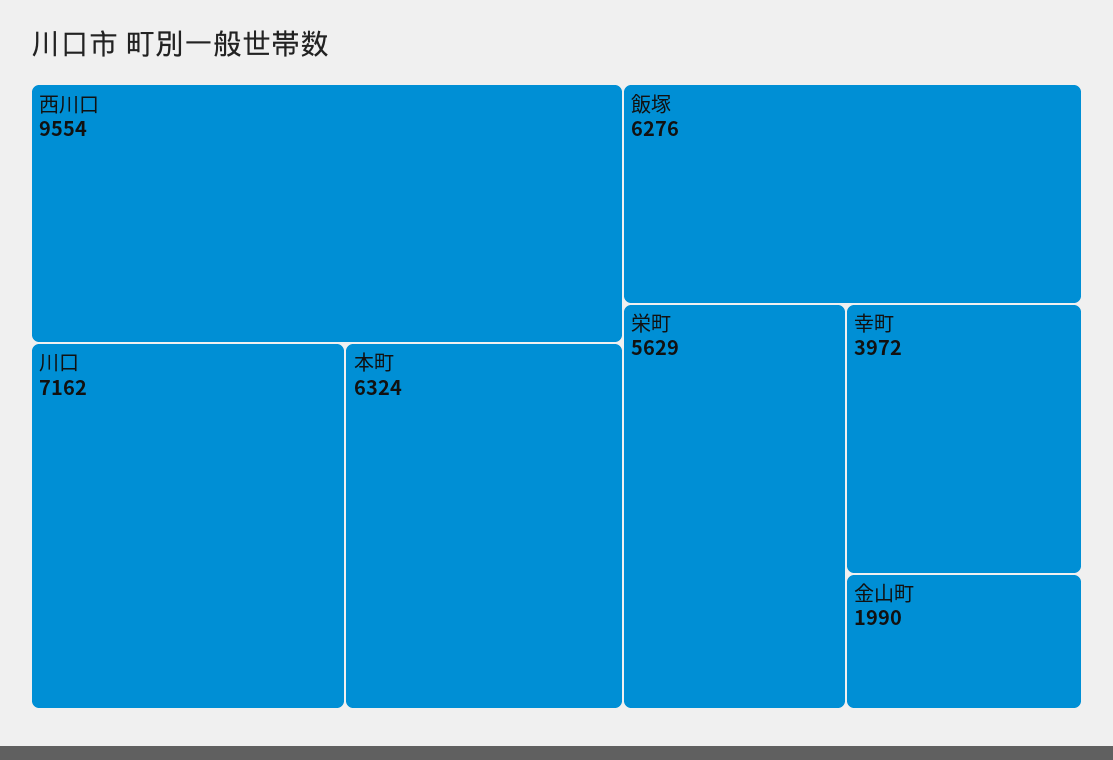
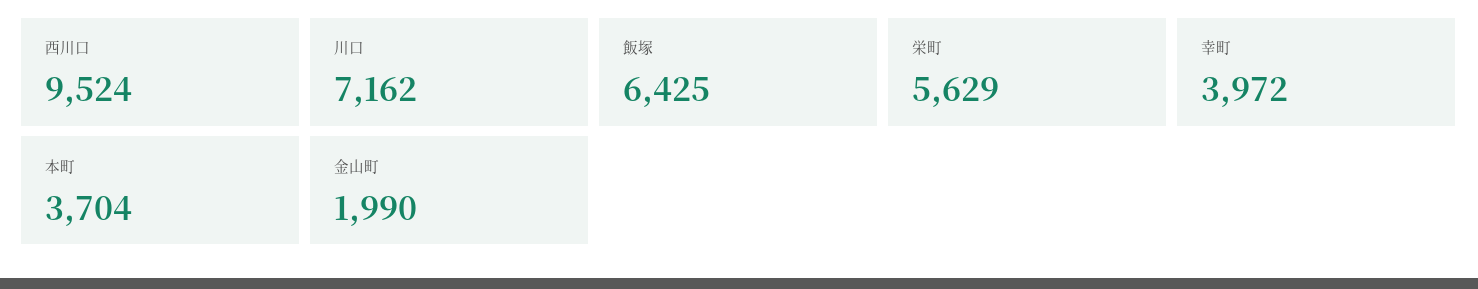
西川口: 9554 -> 9524
本町: 6324 -> 3704
飯塚: 6276 -> 6425

